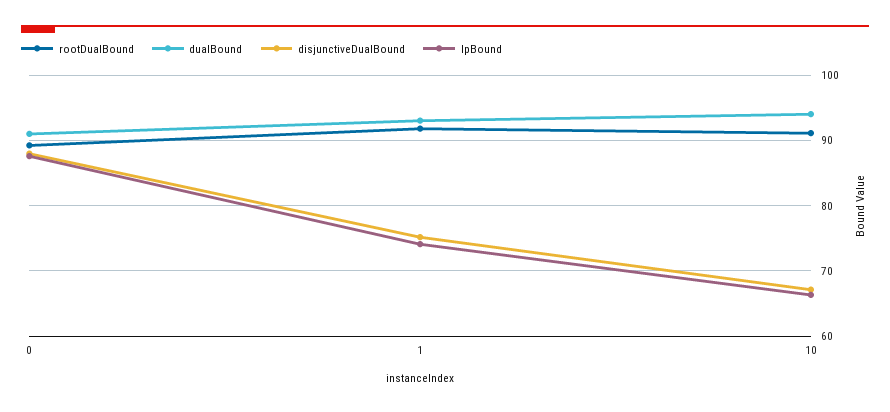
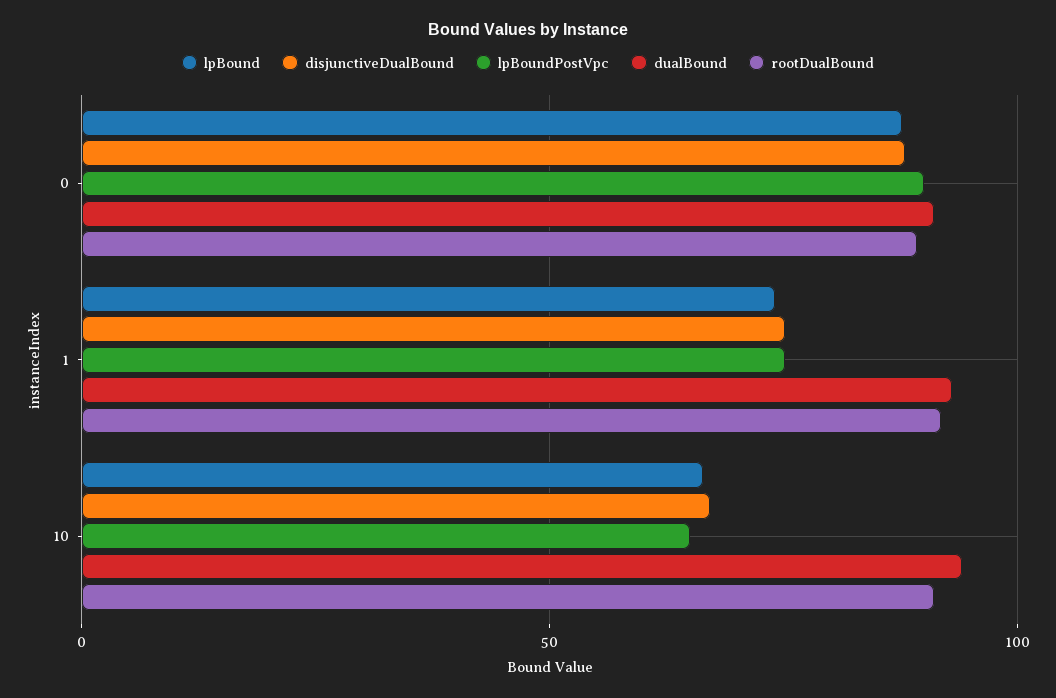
lpBoundPostVpc, 0: none -> 90
lpBoundPostVpc, 1: none -> 75
lpBoundPostVpc, 10: none -> 65

